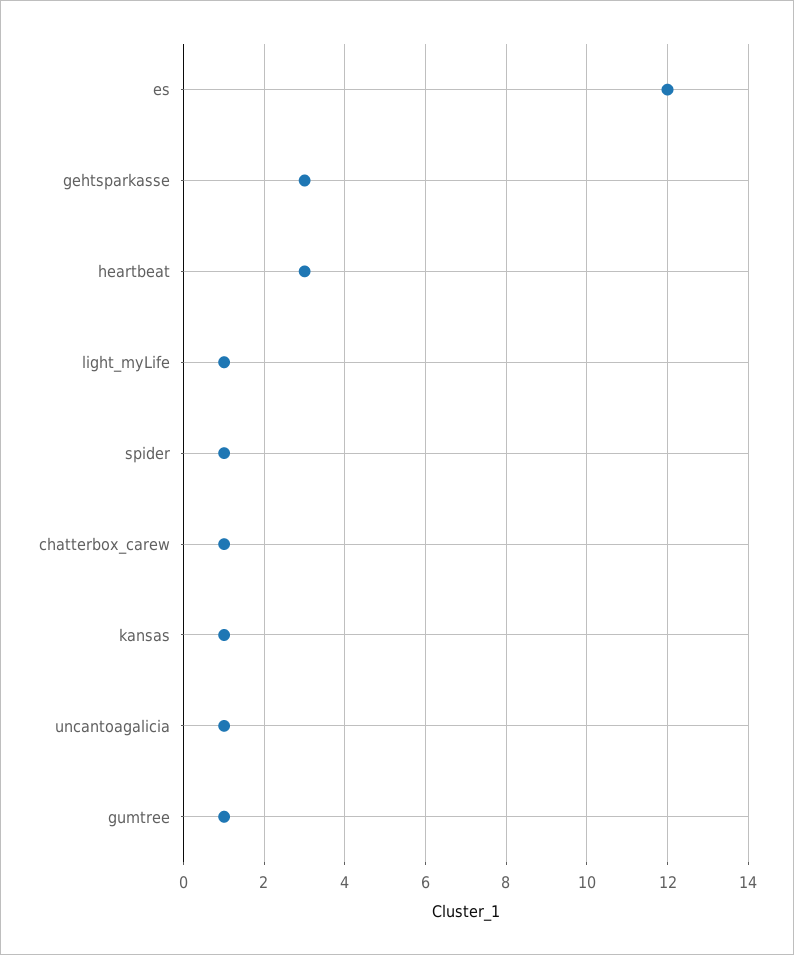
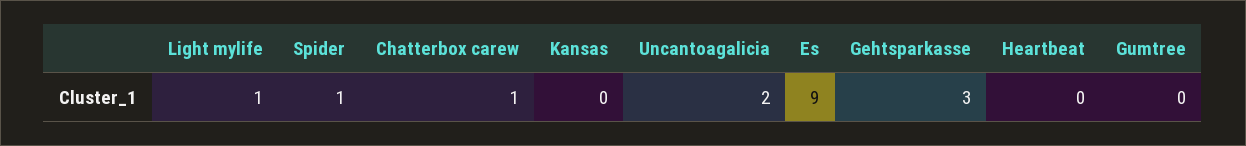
es: 12 -> 9
heartbeat: 3 -> 0
kansas: 1 -> 0
uncantoagalicia: 1 -> 2
gumtree: 1 -> 0

